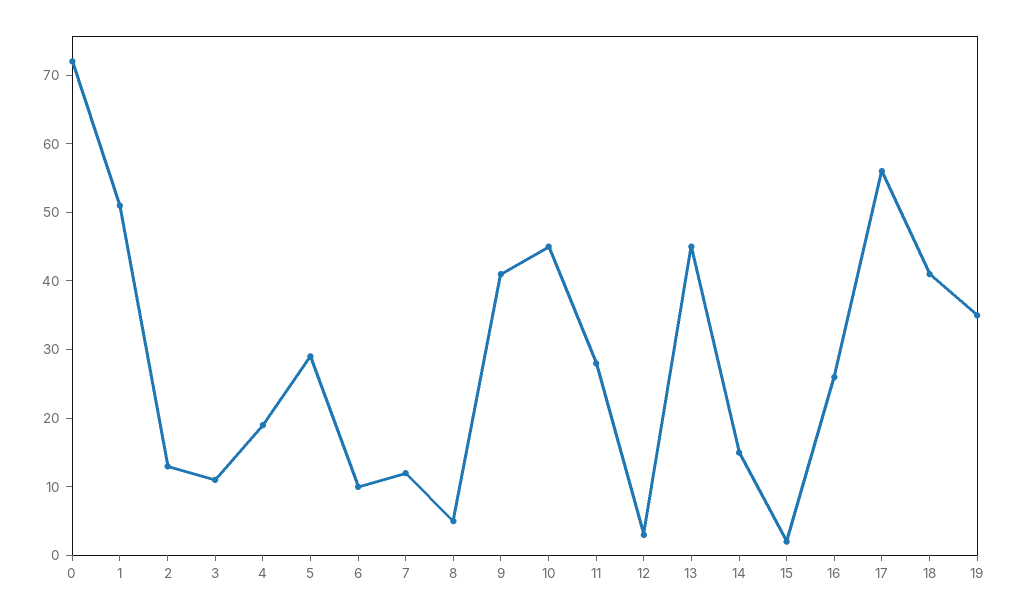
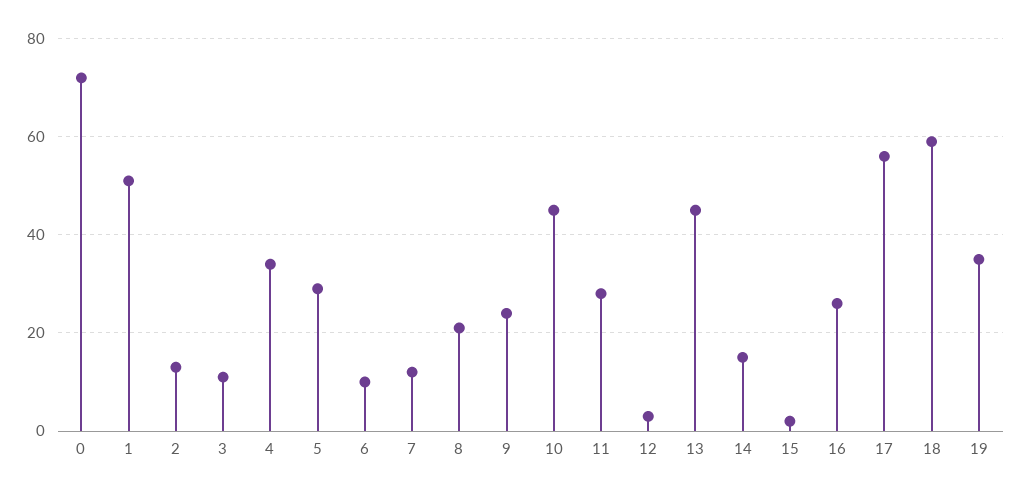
4: 20 -> 35
8: 5 -> 20
9: 40 -> 25
18: 40 -> 60

